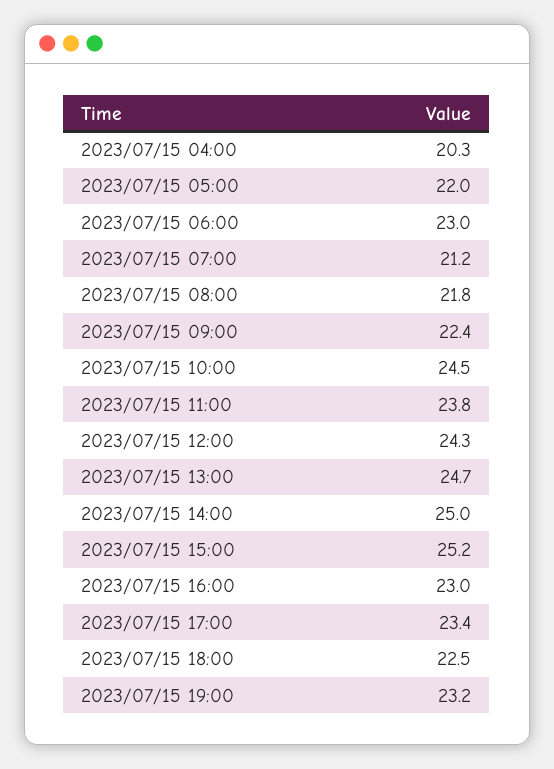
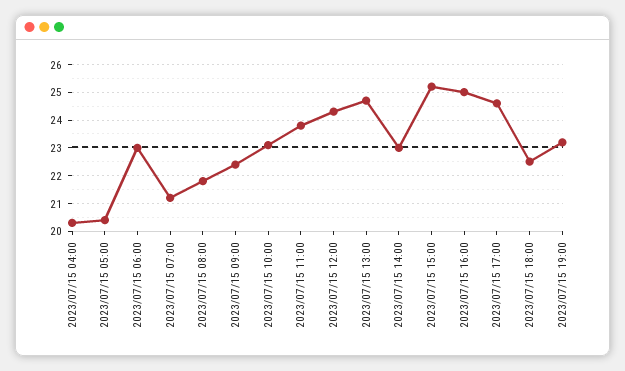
2023/07/15 05:00: 22 -> 20.5
2023/07/15 10:00: 24.5 -> 23
2023/07/15 14:00: 25 -> 23
2023/07/15 16:00: 23 -> 25
2023/07/15 17:00: 23.4 -> 24.5

